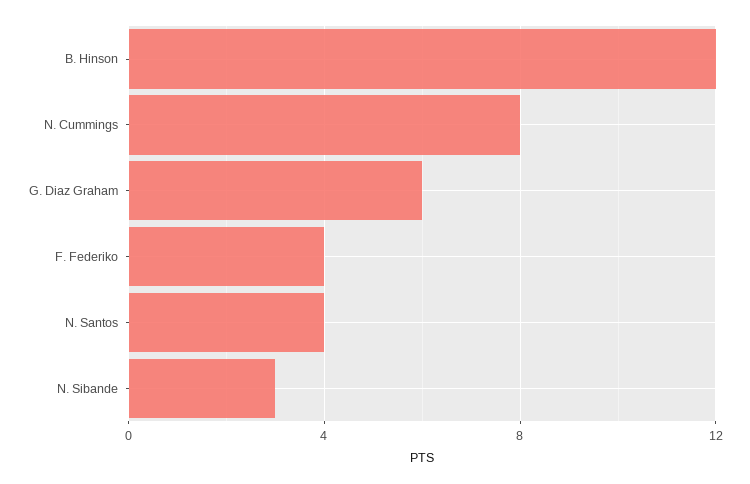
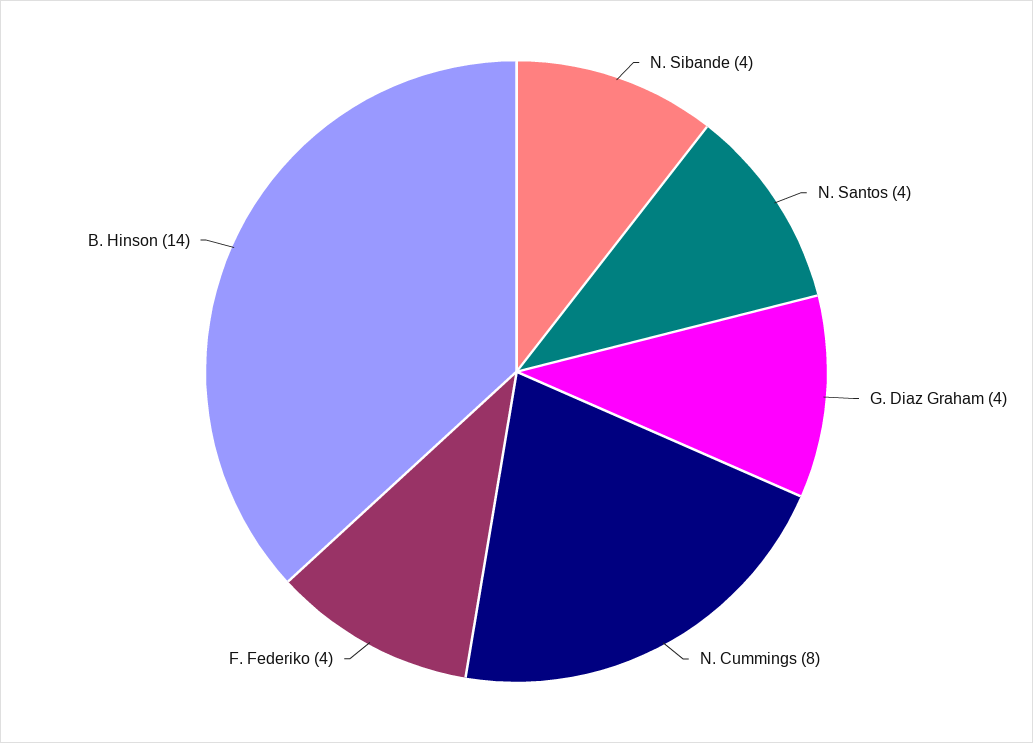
B. Hinson: 12 -> 14
G. Diaz Graham: 6 -> 4
N. Sibande: 3 -> 4

